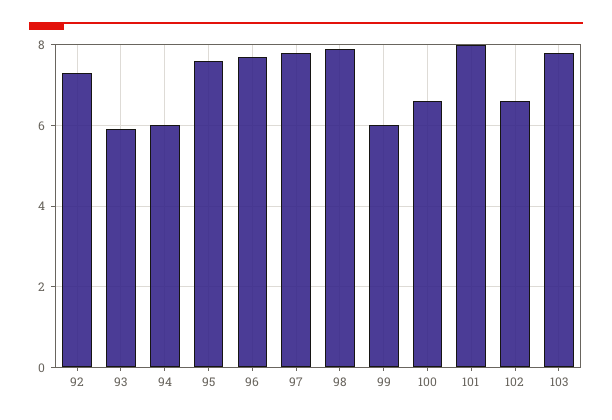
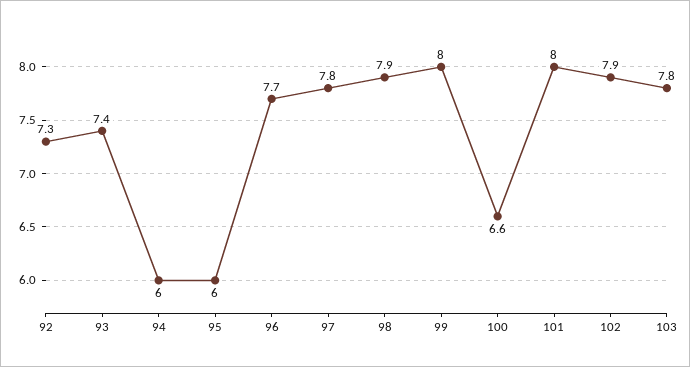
93: 6 -> 7.4
95: 7.5 -> 6
99: 6 -> 8
102: 6.5 -> 7.9

